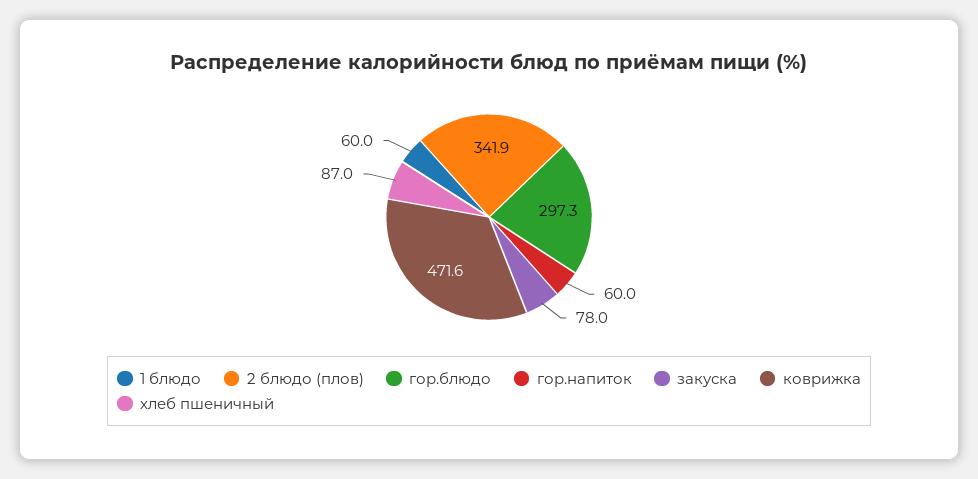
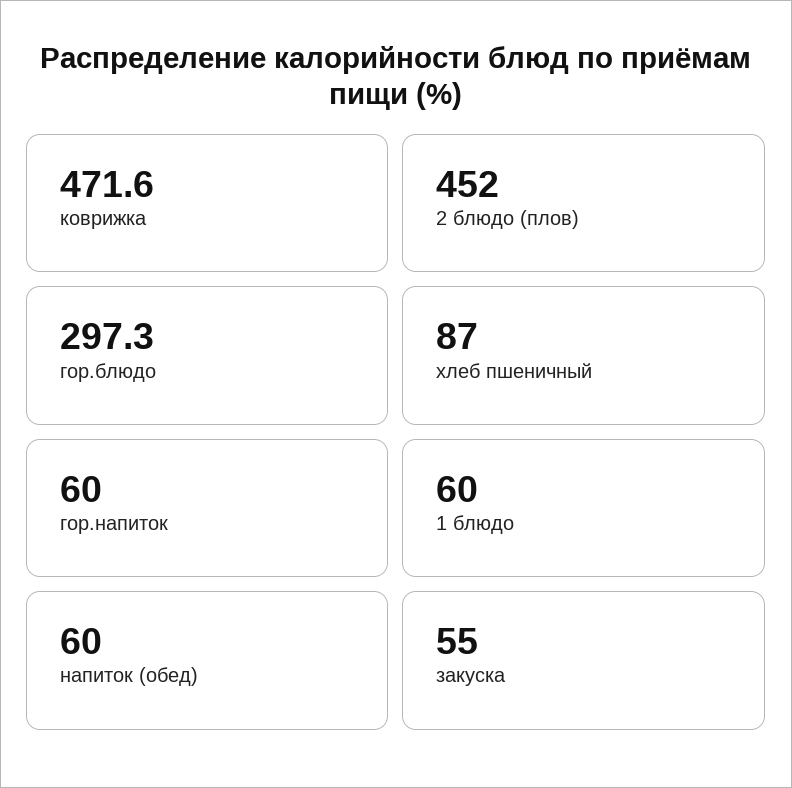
2 блюдо (плов): 341.9 -> 452
закуска: 78 -> 55
напиток (обед): none -> 60

